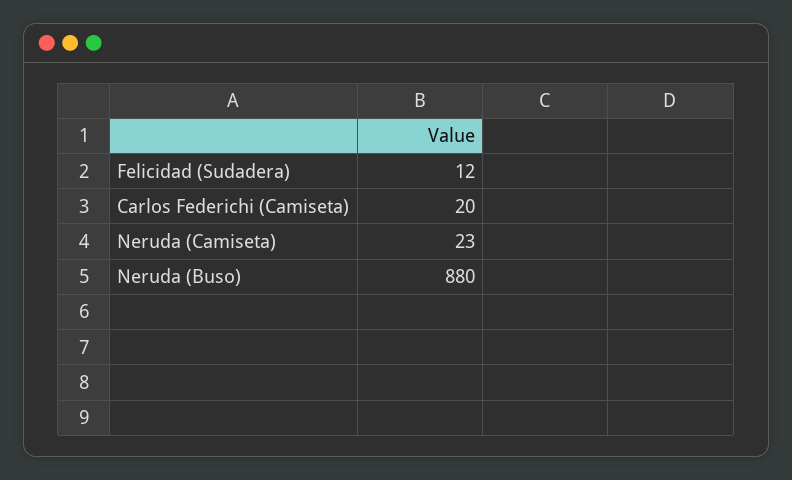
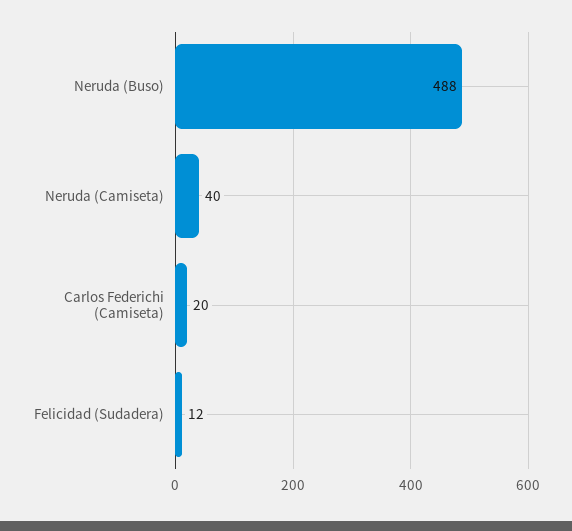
Neruda (Camiseta): 23 -> 40
Neruda (Buso): 880 -> 488

